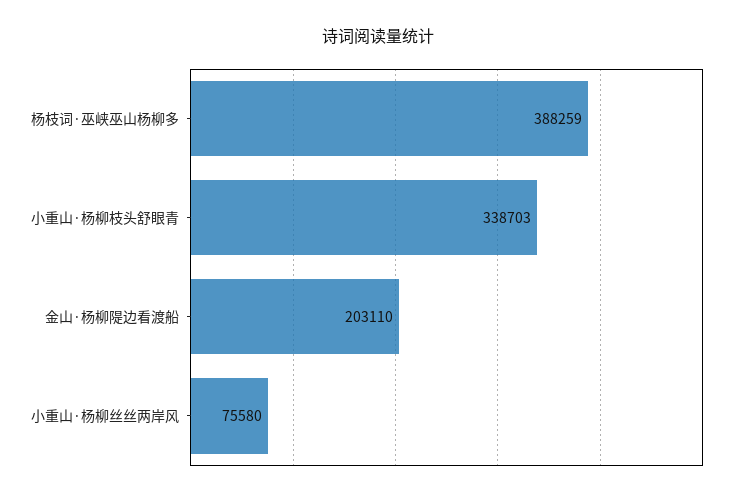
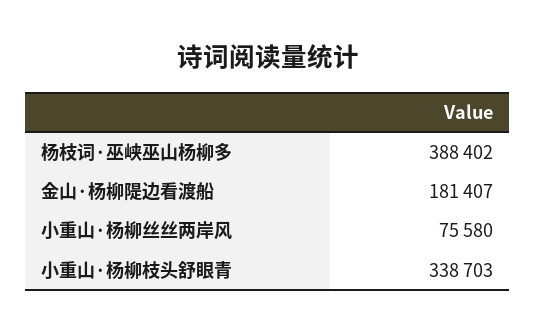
杨枝词·巫峡巫山杨柳多: 388259 -> 388402
金山·杨柳隄边看渡船: 203110 -> 181407

